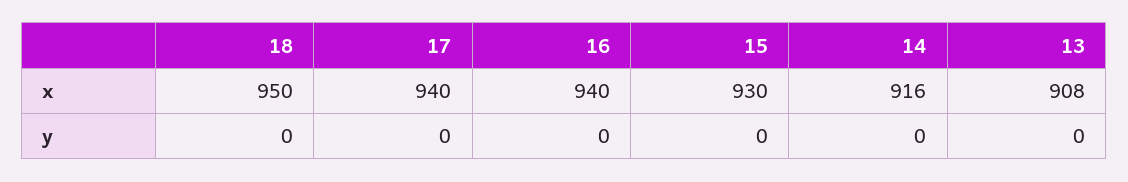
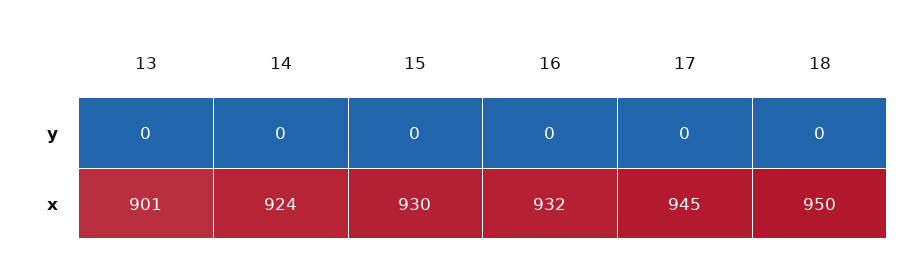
17, x: 940 -> 945
16, x: 940 -> 932
14, x: 916 -> 924
13, x: 908 -> 901

